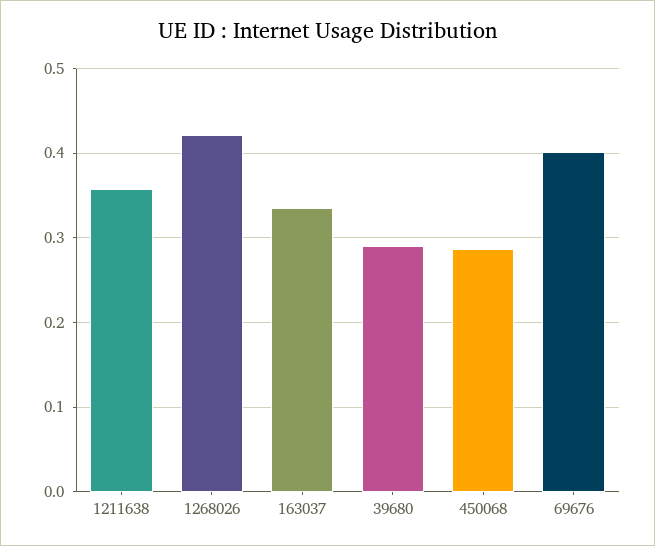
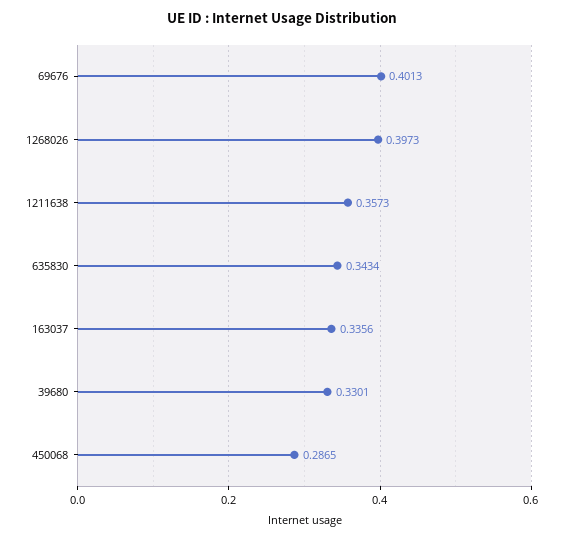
1268026: 0.42 -> 0.3973
39680: 0.29 -> 0.3301
635830: none -> 0.3434

